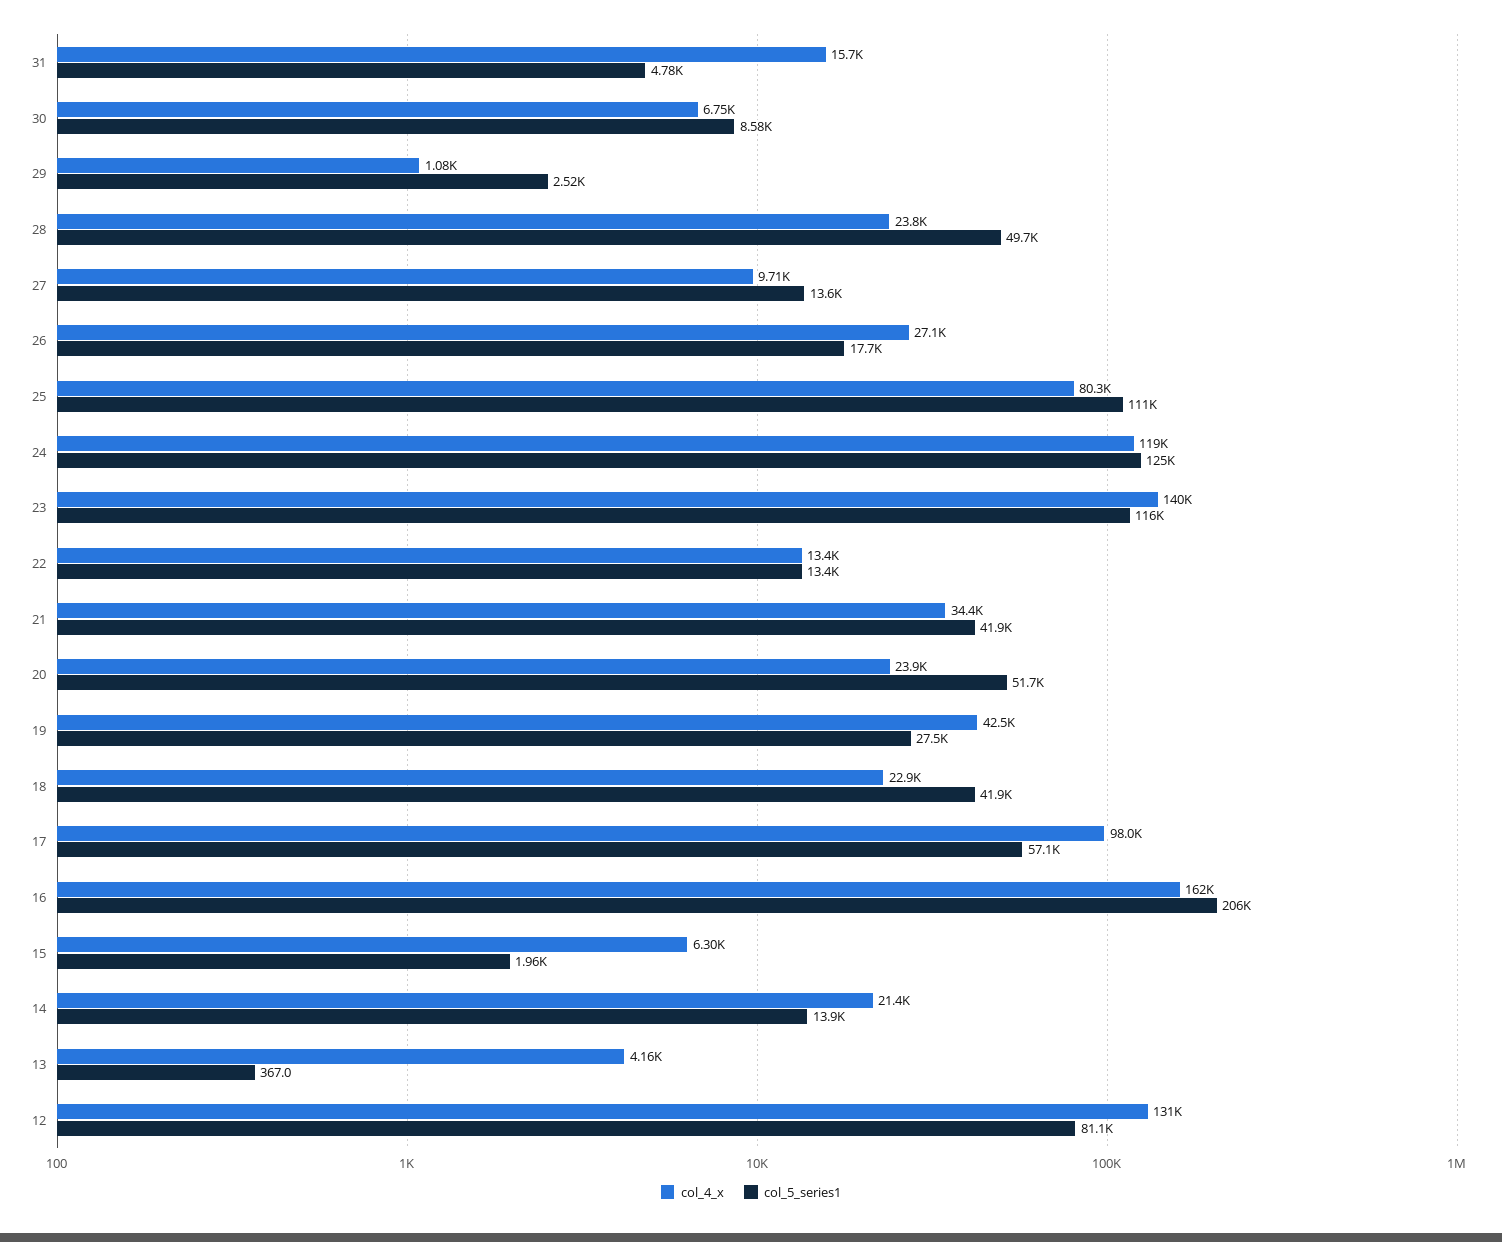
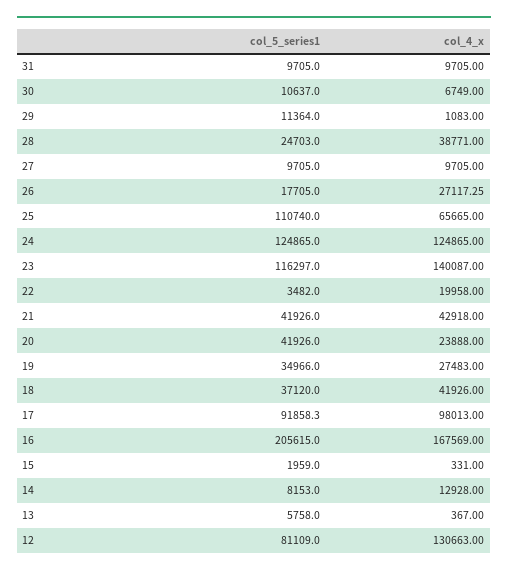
col_4_x, 31: 15700 -> 9705
col_5_series1, 31: 4780 -> 9705
col_5_series1, 30: 8580 -> 10637
col_5_series1, 29: 2520 -> 11364
col_4_x, 28: 23800 -> 38771
col_5_series1, 28: 49700 -> 24703
col_5_series1, 27: 13600 -> 9705
col_4_x, 25: 80300 -> 65665
col_4_x, 24: 119000 -> 124865
col_4_x, 22: 13400 -> 19958
col_5_series1, 22: 13400 -> 3482
col_4_x, 21: 34400 -> 42918
col_5_series1, 20: 51700 -> 41926
col_4_x, 19: 42500 -> 27483
col_5_series1, 19: 27500 -> 34966
col_4_x, 18: 22900 -> 41926
col_5_series1, 18: 41900 -> 37120
col_5_series1, 17: 57100 -> 91858.3
col_4_x, 16: 162000 -> 167569
col_4_x, 15: 6300 -> 331
col_4_x, 14: 21400 -> 12928
col_5_series1, 14: 13900 -> 8153
col_4_x, 13: 4160 -> 367
col_5_series1, 13: 367 -> 5758

